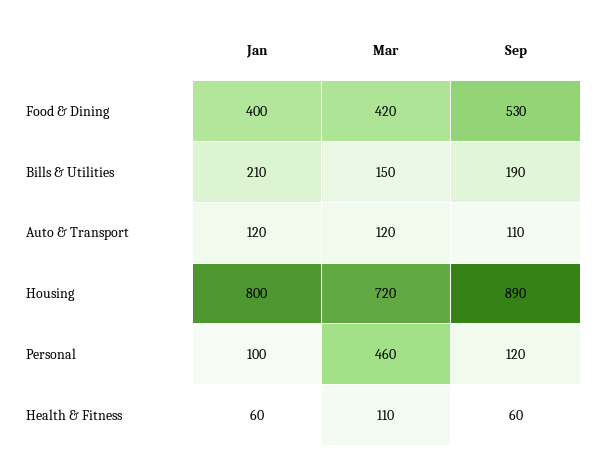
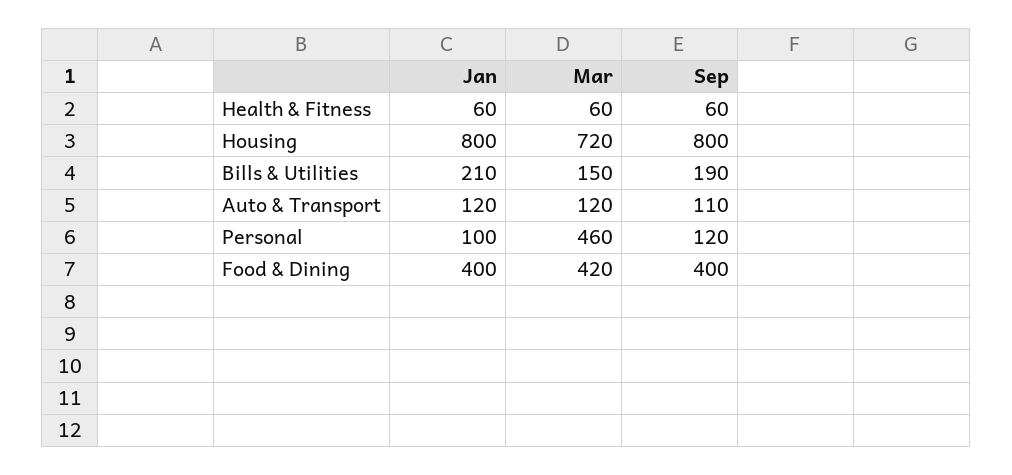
Sep, Food & Dining: 530 -> 400
Sep, Housing: 890 -> 800
Mar, Health & Fitness: 110 -> 60

